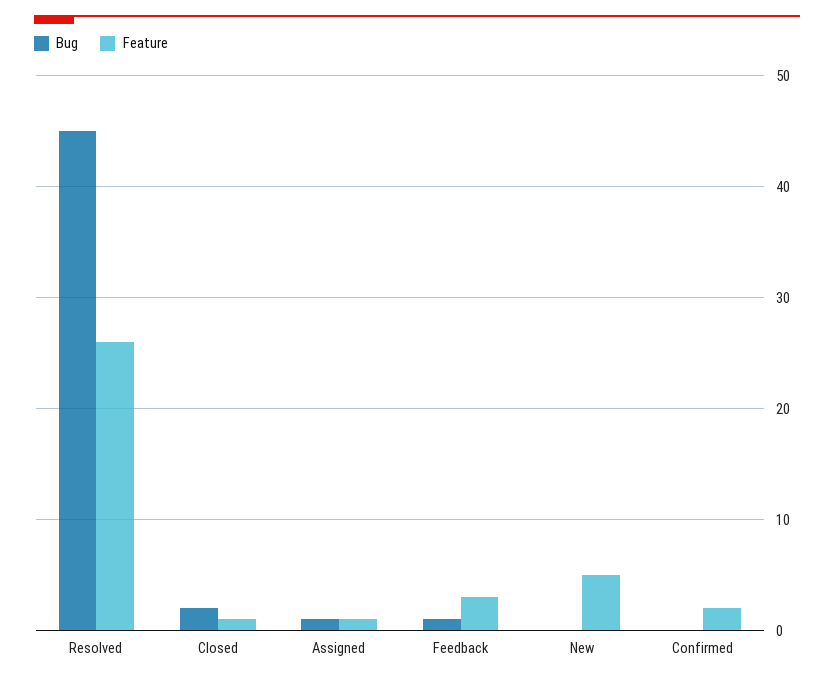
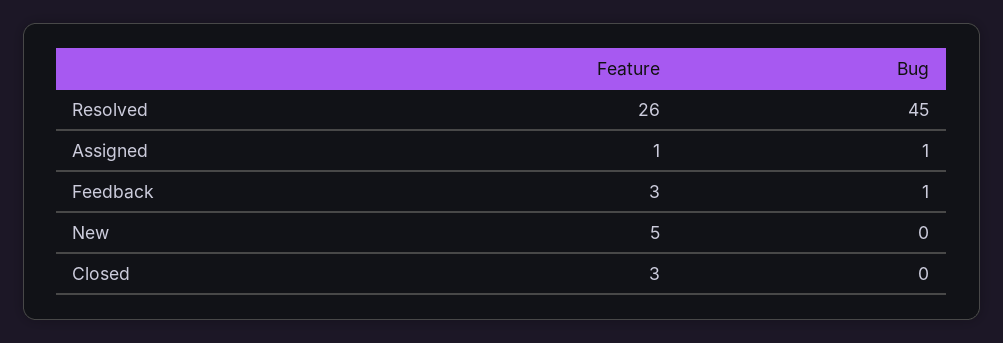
Bug, Closed: 2 -> 0
Feature, Closed: 1 -> 3
Bug, Confirmed: 0 -> none
Feature, Confirmed: 2 -> none

